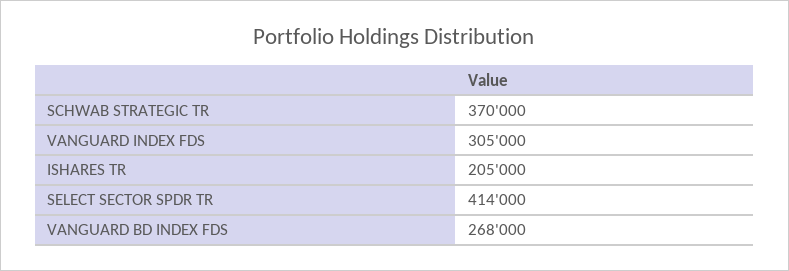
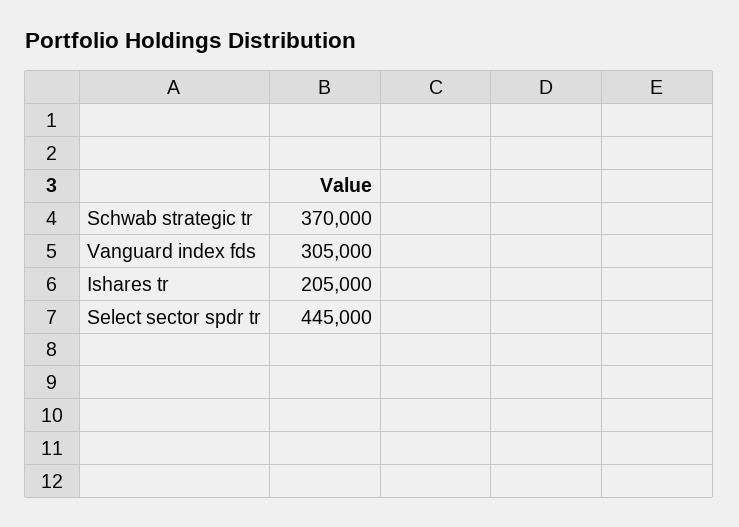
SELECT SECTOR SPDR TR: 414000 -> 445000
VANGUARD BD INDEX FDS: 268000 -> none

